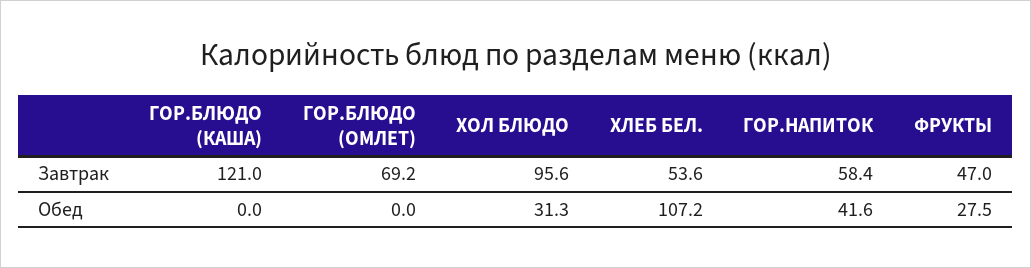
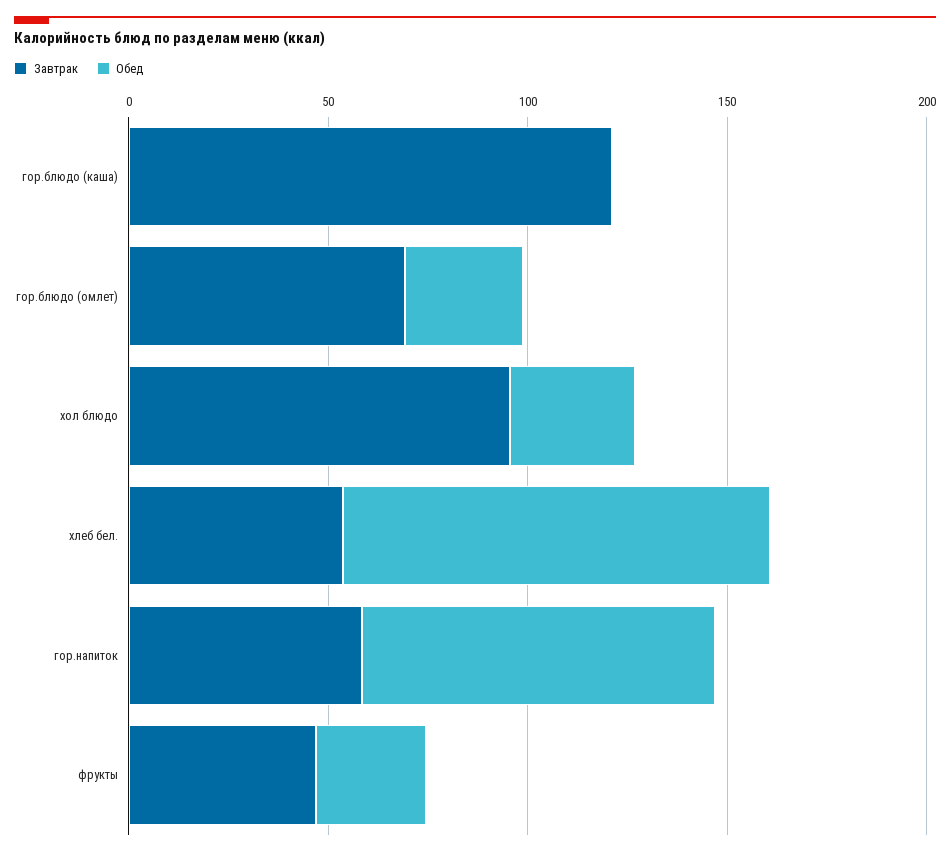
Обед, ГОР.БЛЮДО (ОМЛЕТ): 0 -> 30
Обед, ГОР.НАПИТОК: 41.6 -> 90

